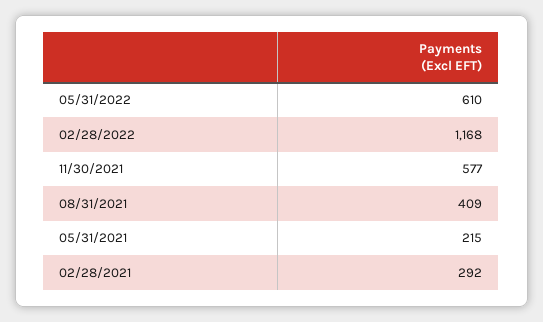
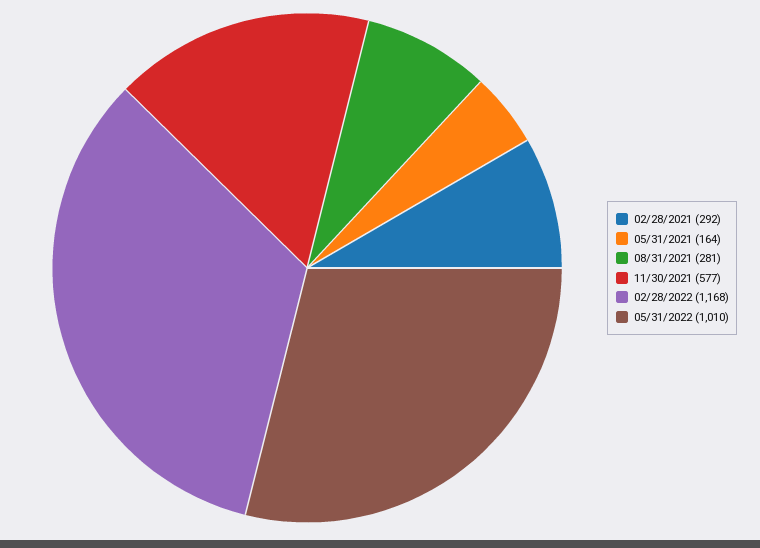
05/31/2022: 610 -> 1010
08/31/2021: 409 -> 281
05/31/2021: 215 -> 164

